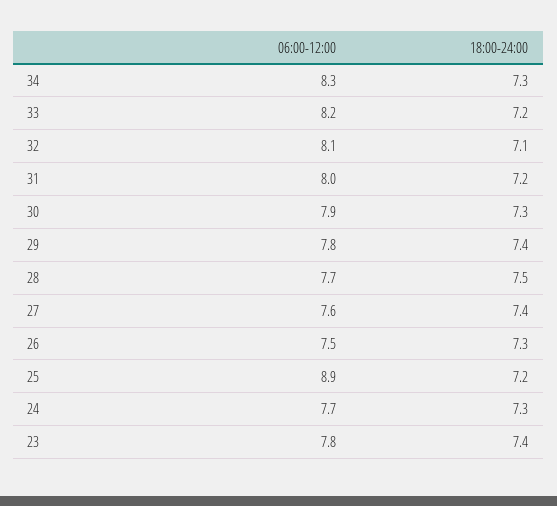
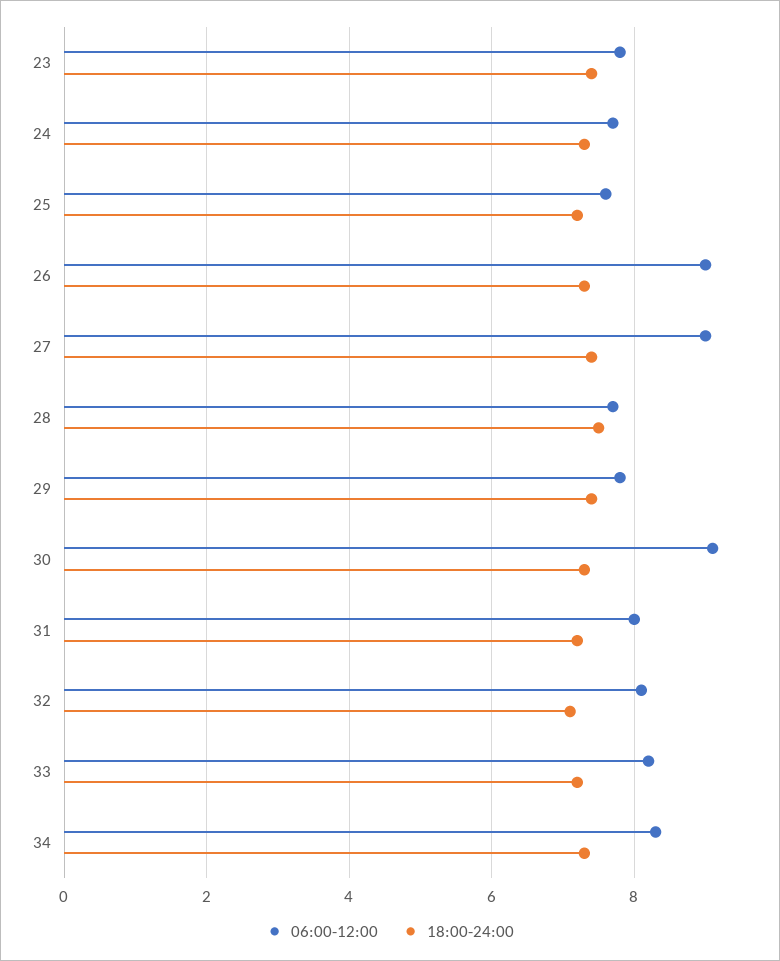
06:00-12:00, 30: 7.9 -> 9
06:00-12:00, 27: 7.6 -> 9
06:00-12:00, 26: 7.5 -> 9
06:00-12:00, 25: 8.9 -> 7.5

